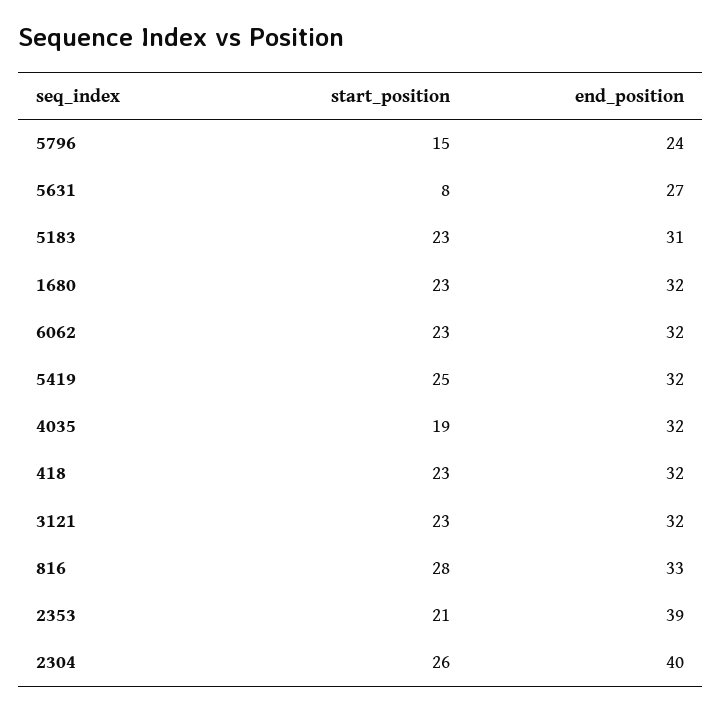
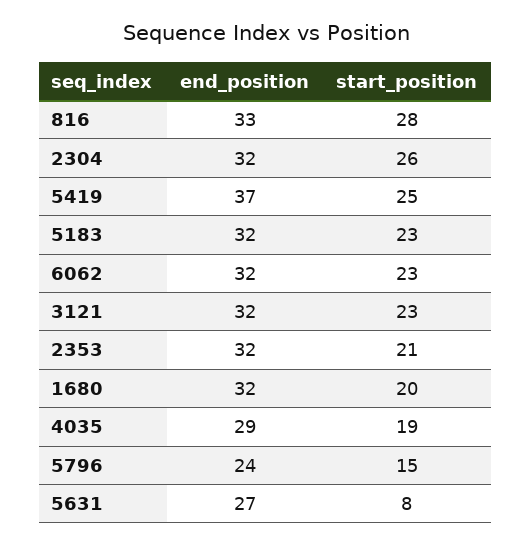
end_position, 5183: 31 -> 32
start_position, 1680: 23 -> 20
end_position, 5419: 32 -> 37
end_position, 4035: 32 -> 29
start_position, 418: 23 -> none
end_position, 418: 32 -> none
end_position, 2353: 39 -> 32
end_position, 2304: 40 -> 32

